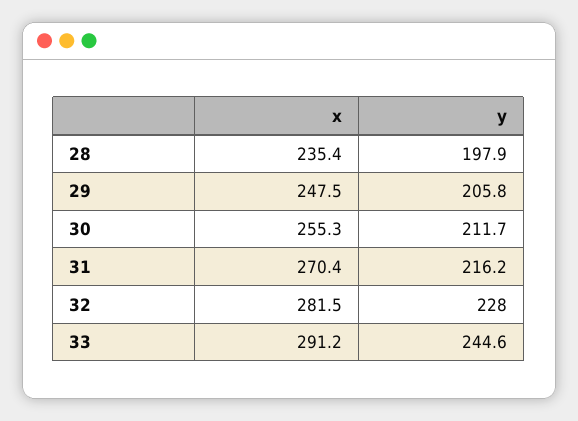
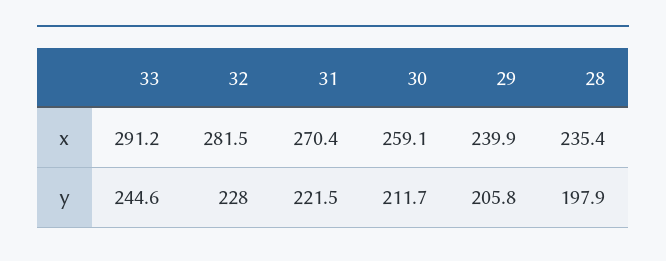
x, 29: 247.5 -> 239.9
x, 30: 255.3 -> 259.1
y, 31: 216.2 -> 221.5

